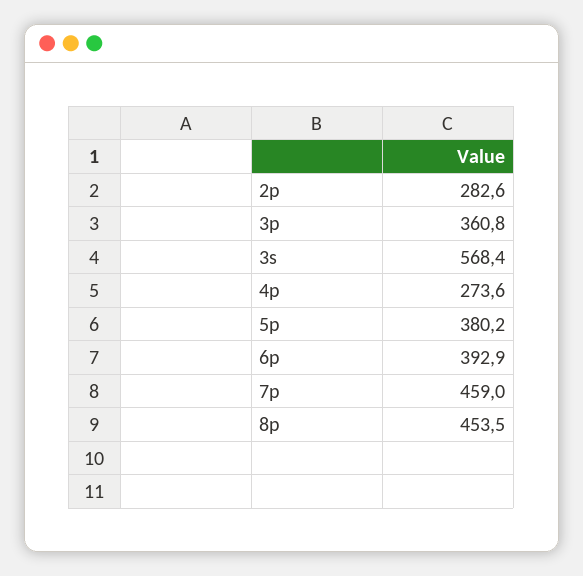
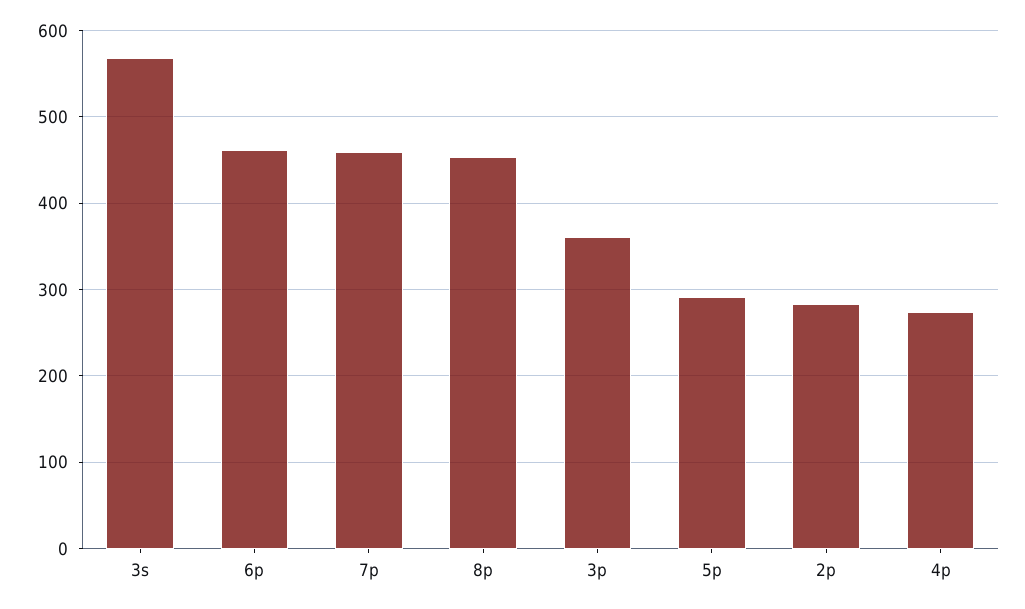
5p: 380.2 -> 290
6p: 392.9 -> 460

